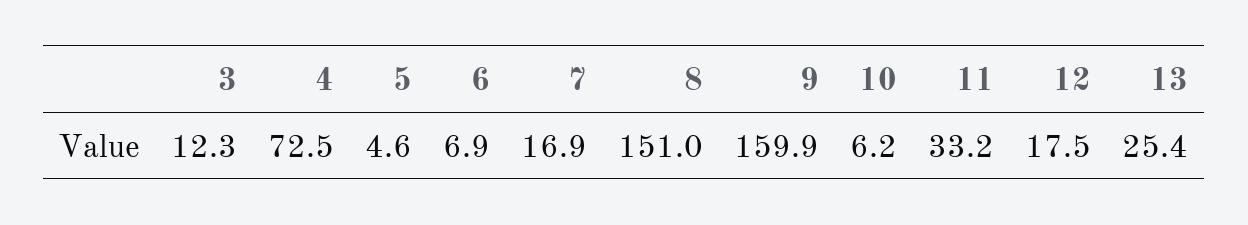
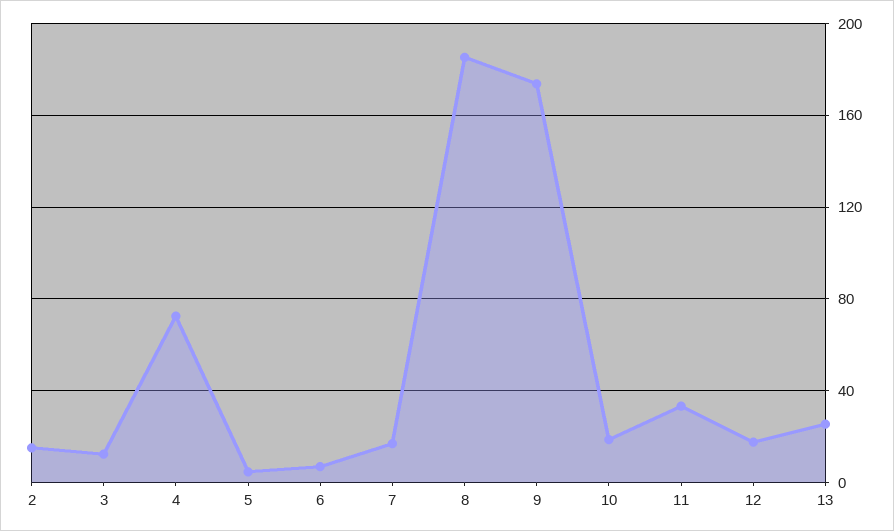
8: 151 -> 185
9: 159.9 -> 175
10: 6.2 -> 20
2: none -> 15

